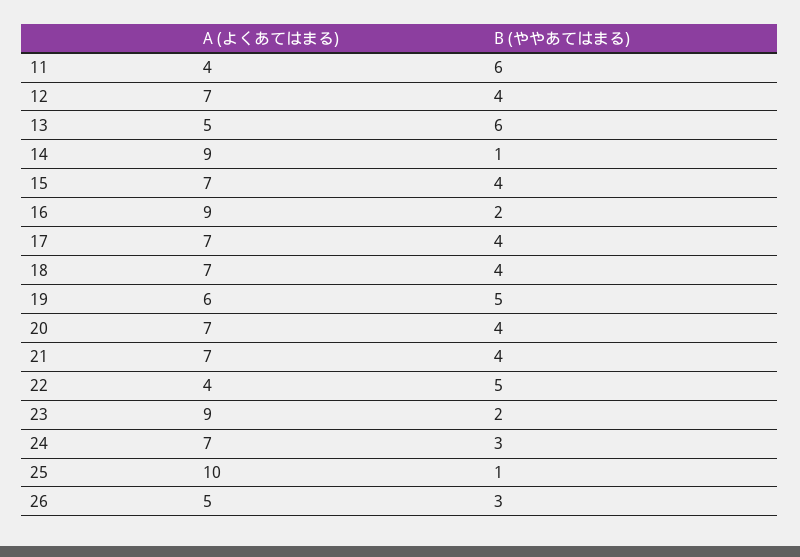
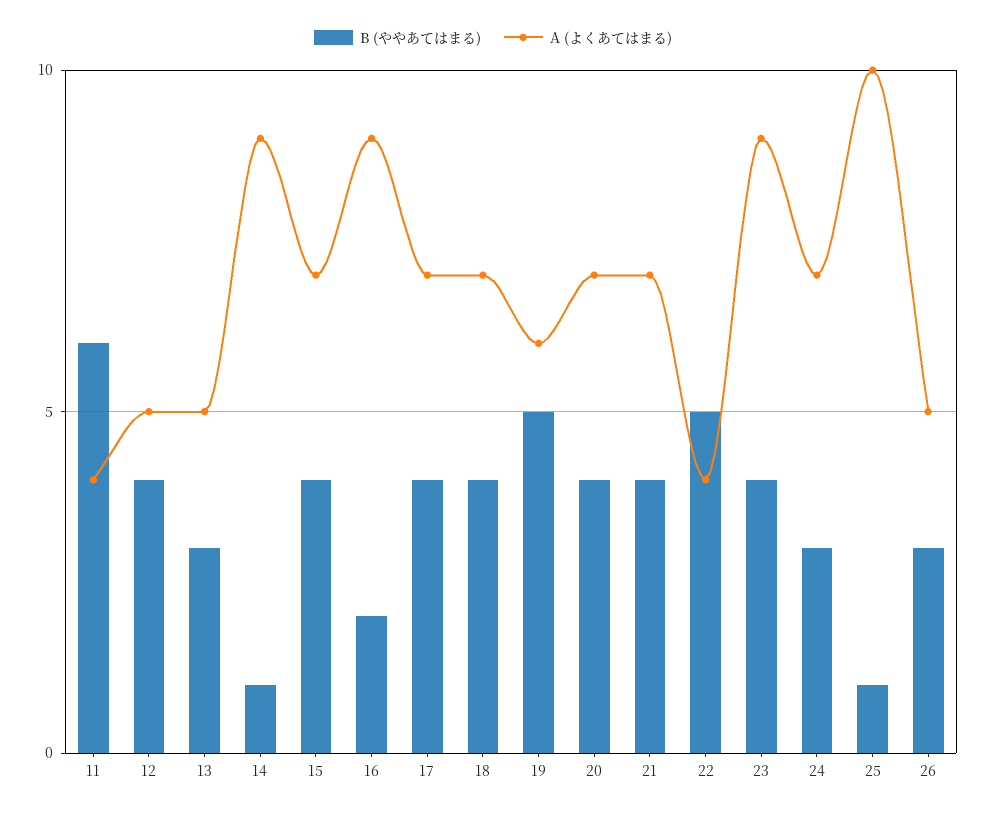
A (よくあてはまる), 12: 7 -> 5
B (ややあてはまる), 13: 6 -> 3
B (ややあてはまる), 23: 2 -> 4

